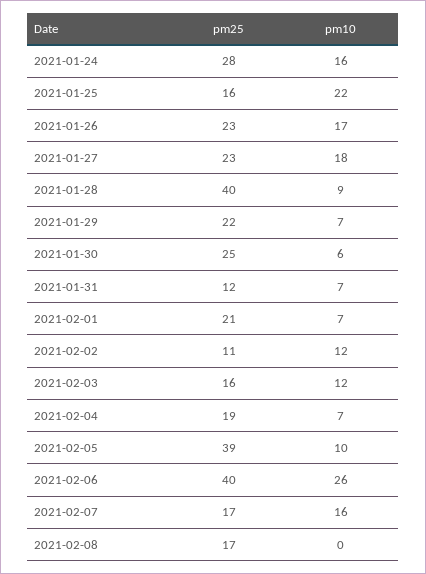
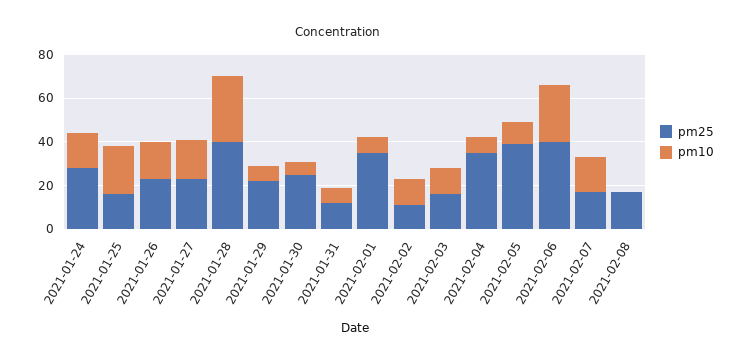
pm10, 2021-01-28: 9 -> 30
pm25, 2021-02-01: 21 -> 35
pm25, 2021-02-04: 19 -> 35

